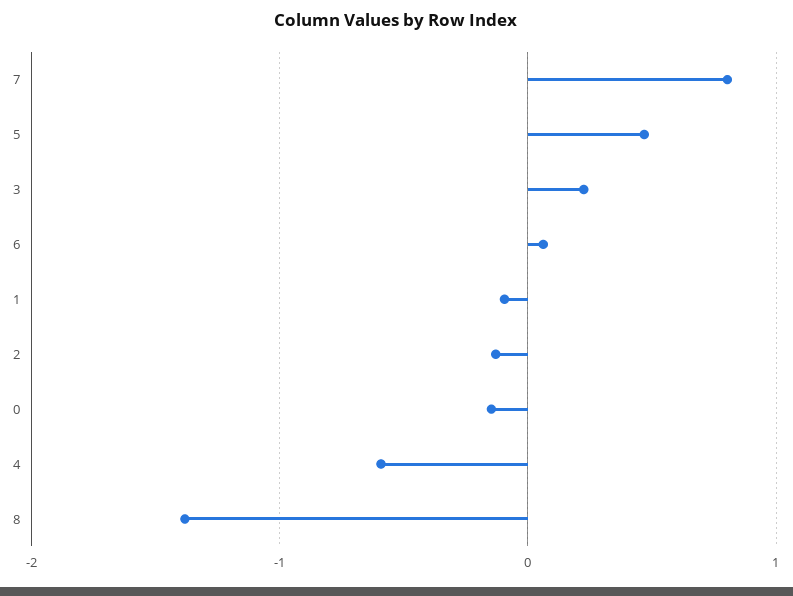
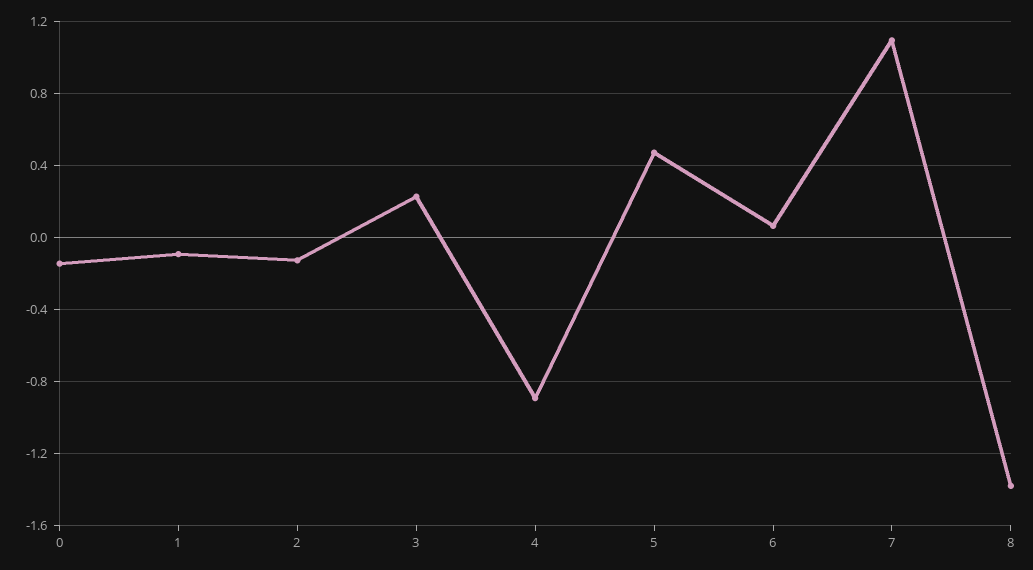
7: 0.8 -> 1.1
4: -0.6 -> -0.9

